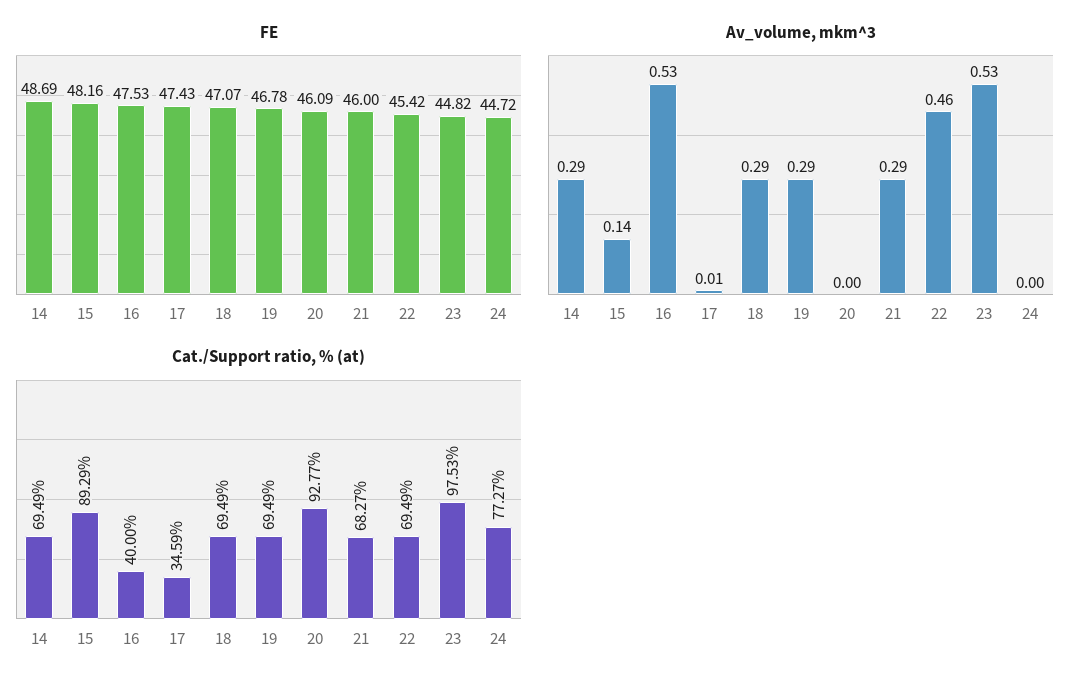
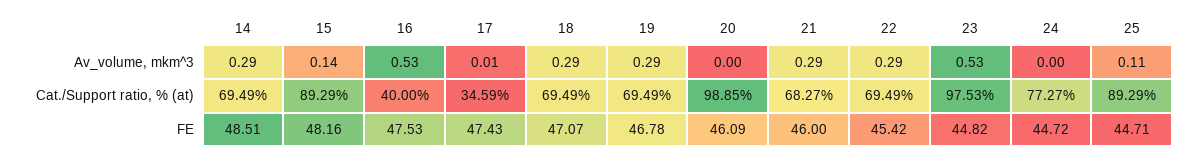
FE, 14: 48.69 -> 48.51
Av_volume, mkm^3, 22: 0.46 -> 0.29
Cat./Support ratio, % (at), 20: 92.77 -> 98.85
Av_volume, mkm^3, 25: none -> 0.11
Cat./Support ratio, % (at), 25: none -> 89.29
FE, 25: none -> 44.71

